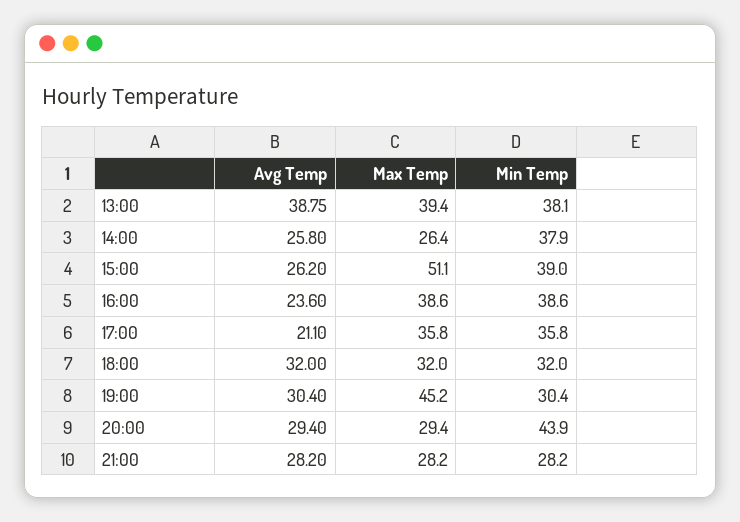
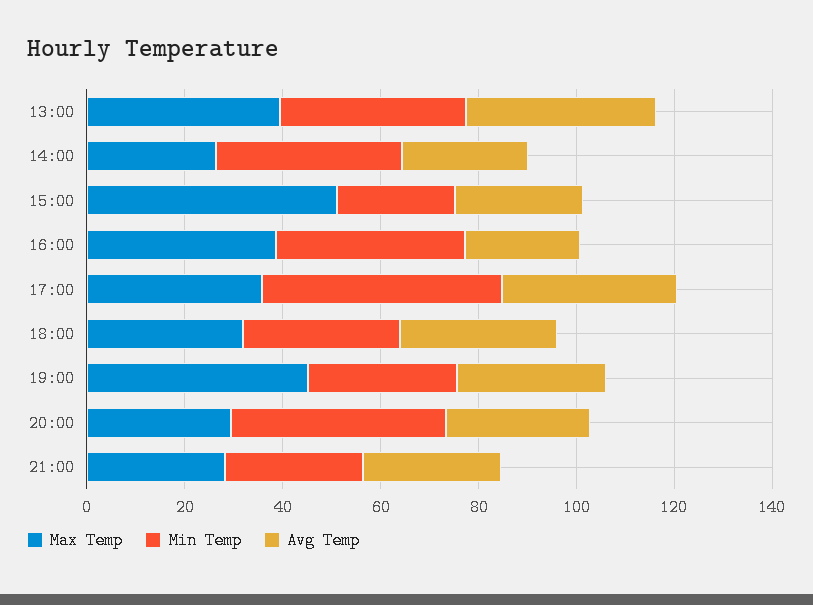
Min Temp, 15:00: 39 -> 25
Avg Temp, 17:00: 21.1 -> 35
Min Temp, 17:00: 35.8 -> 50

